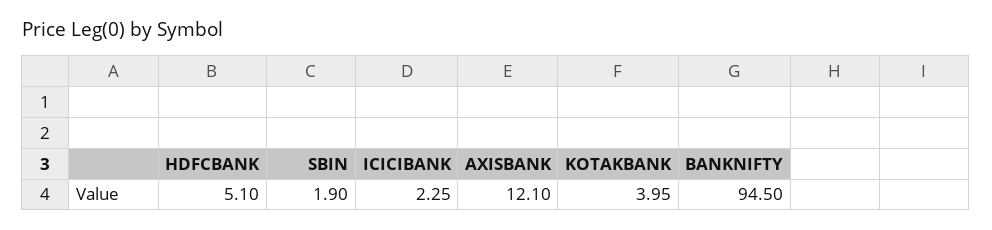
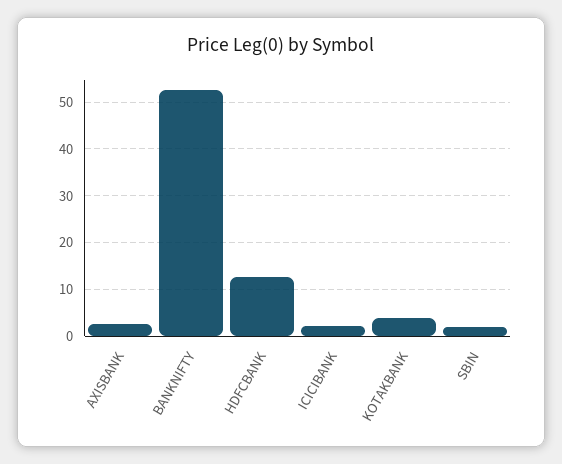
HDFCBANK: 5.1 -> 12
AXISBANK: 12.1 -> 2
BANKNIFTY: 94.5 -> 52

